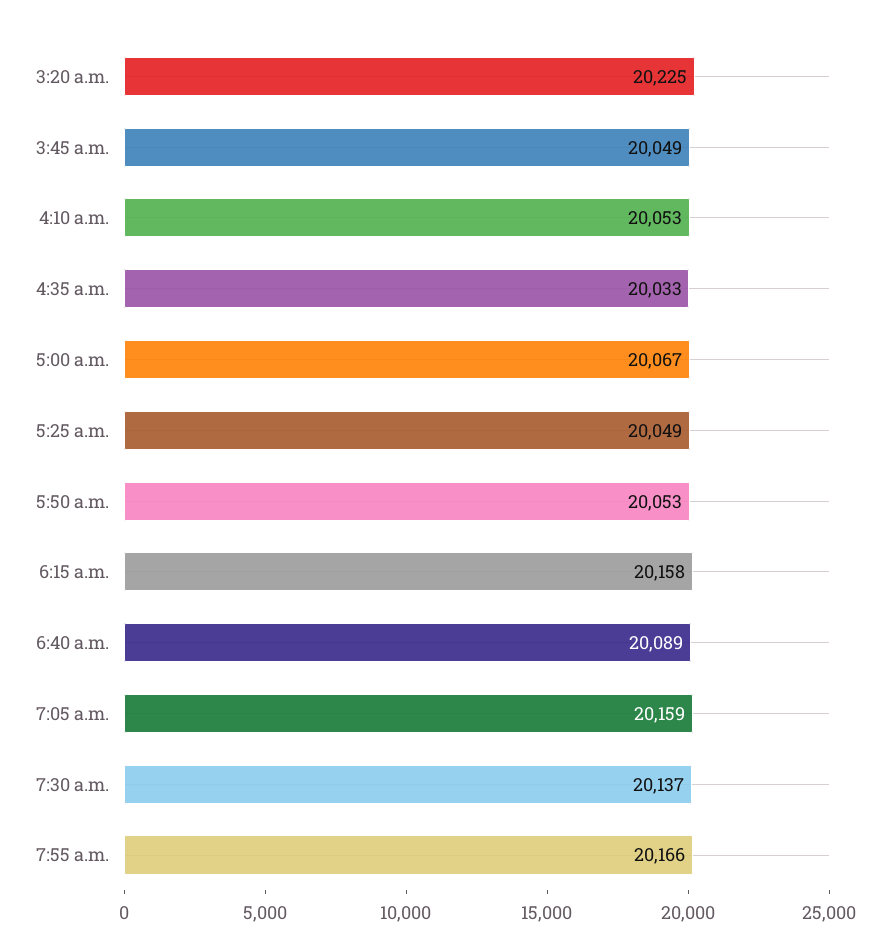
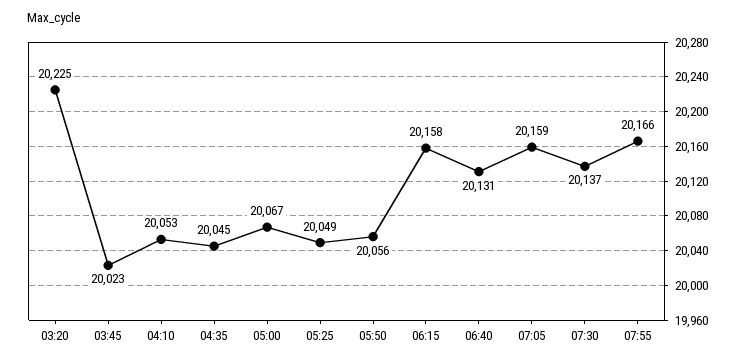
3:45 a.m.: 20049 -> 20023
4:35 a.m.: 20033 -> 20045
5:50 a.m.: 20053 -> 20056
6:40 a.m.: 20089 -> 20131

